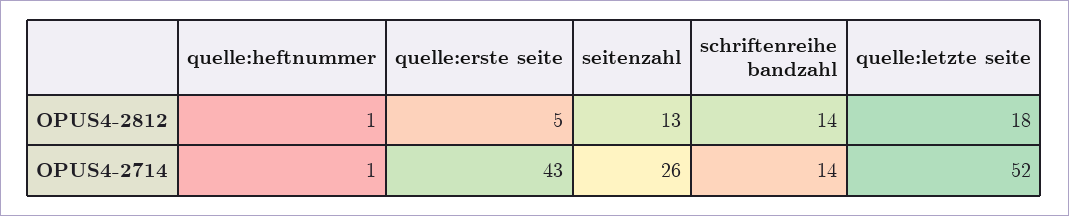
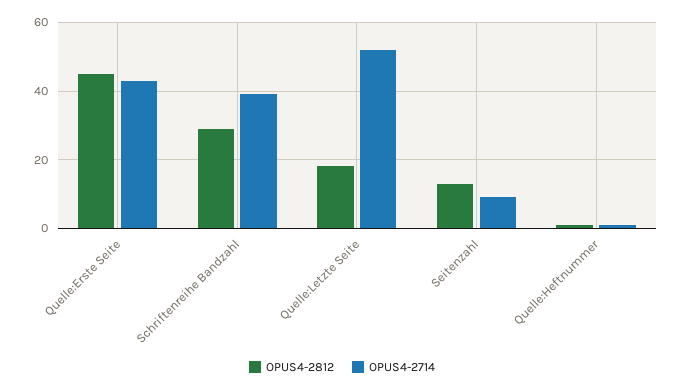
OPUS4-2812, quelle:erste seite: 5 -> 45
OPUS4-2812, schriftenreihe bandzahl: 14 -> 30
OPUS4-2714, seitenzahl: 26 -> 10
OPUS4-2714, schriftenreihe bandzahl: 14 -> 40

